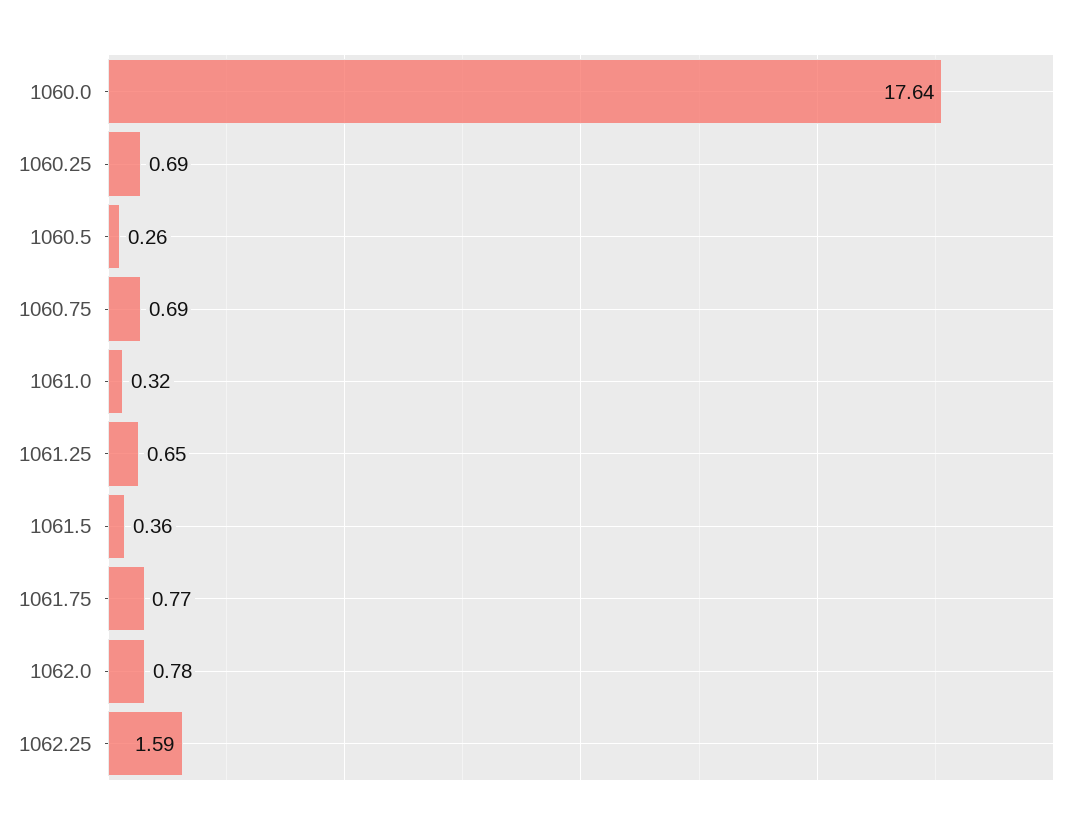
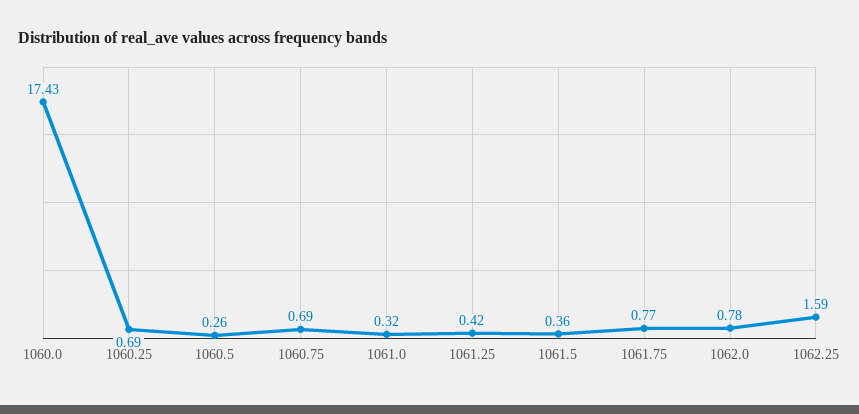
1060.0: 17.64 -> 17.43
1061.25: 0.65 -> 0.42

